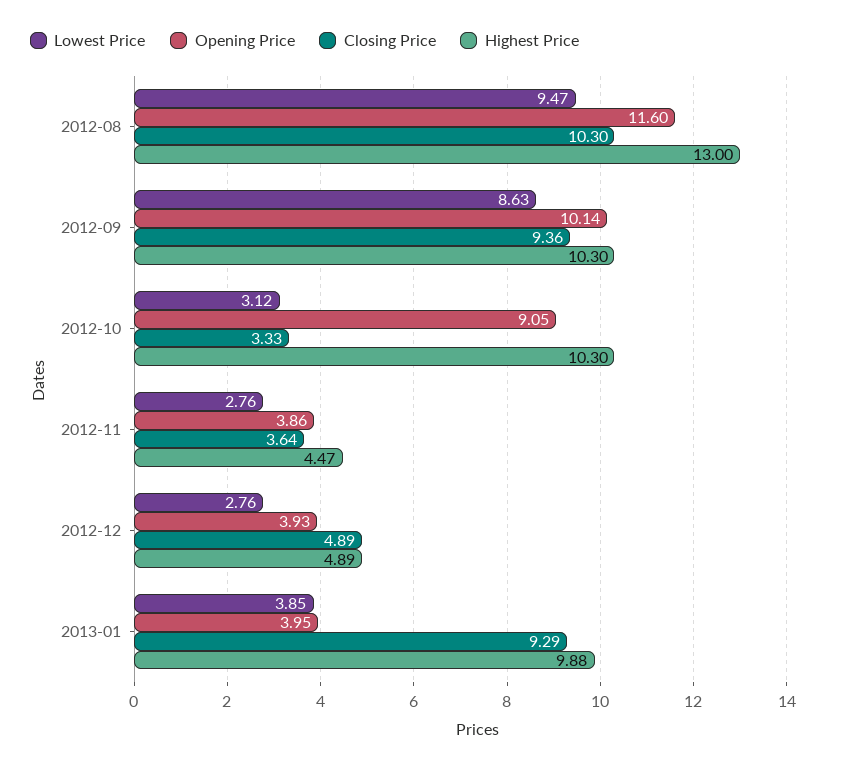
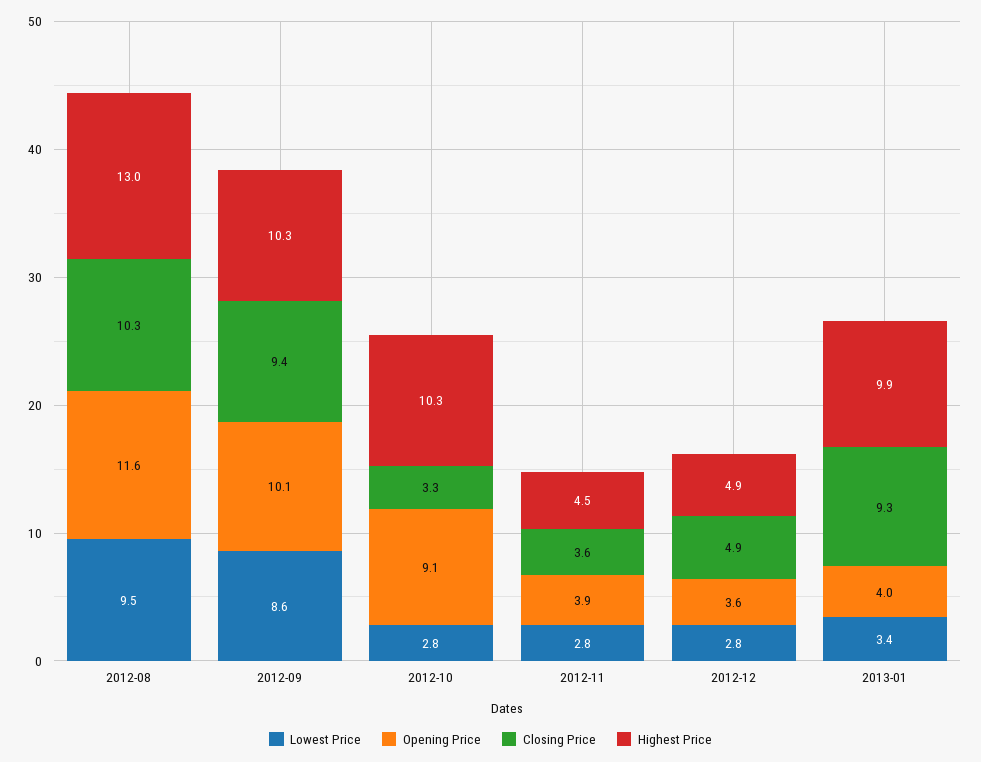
Lowest Price, 2012-10: 3.12 -> 2.8
Opening Price, 2012-12: 3.93 -> 3.6
Lowest Price, 2013-01: 3.85 -> 3.4

